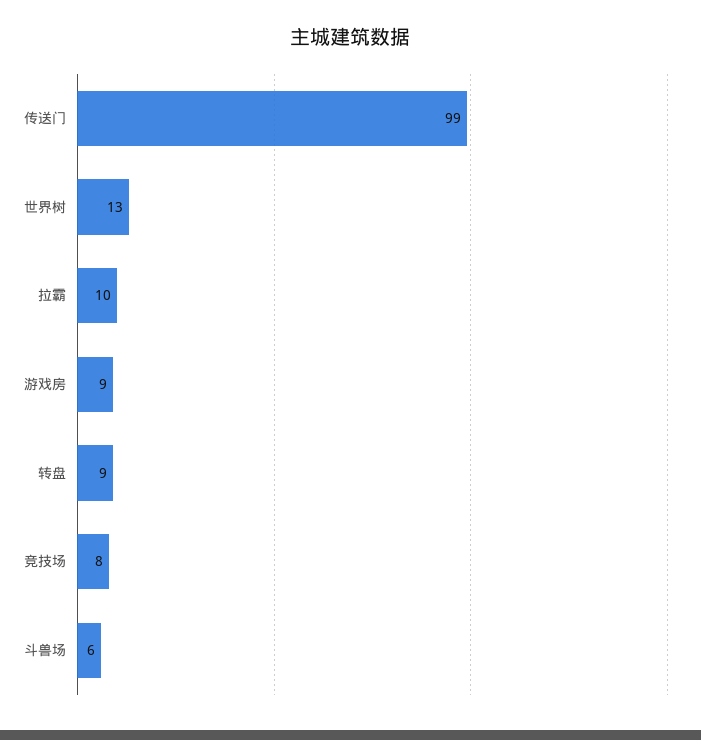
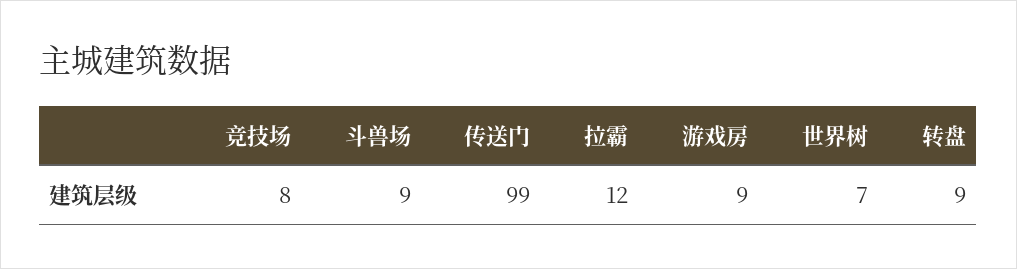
世界树: 13 -> 7
拉霸: 10 -> 12
斗兽场: 6 -> 9

